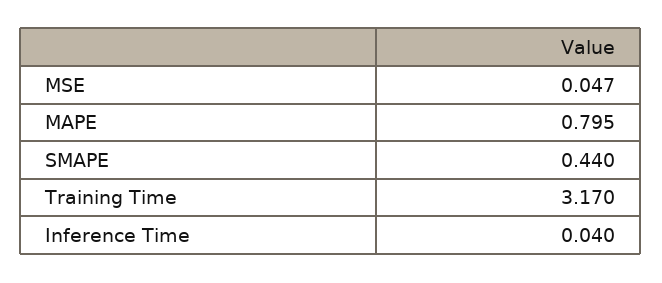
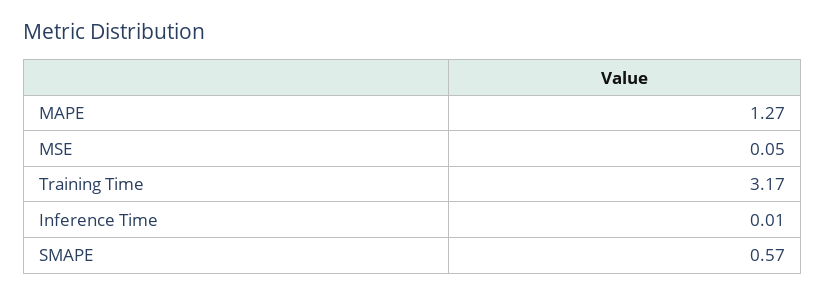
MAPE: 0.795 -> 1.27
SMAPE: 0.44 -> 0.57
Inference Time: 0.04 -> 0.01

